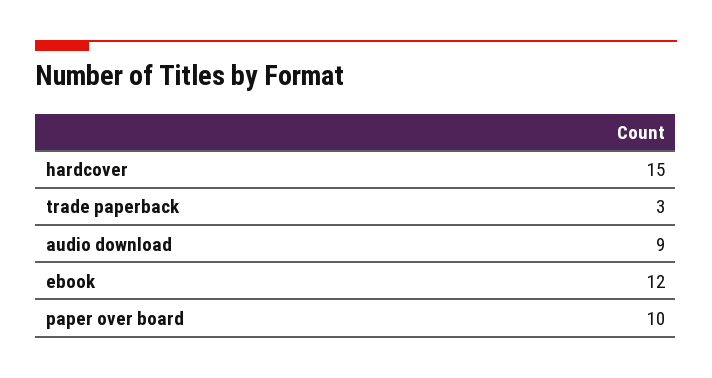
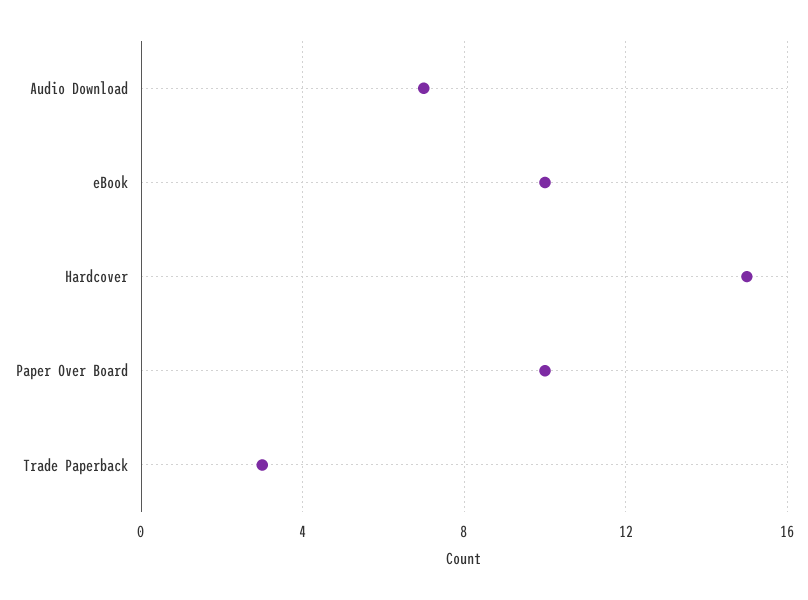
audio download: 9 -> 7
ebook: 12 -> 10

